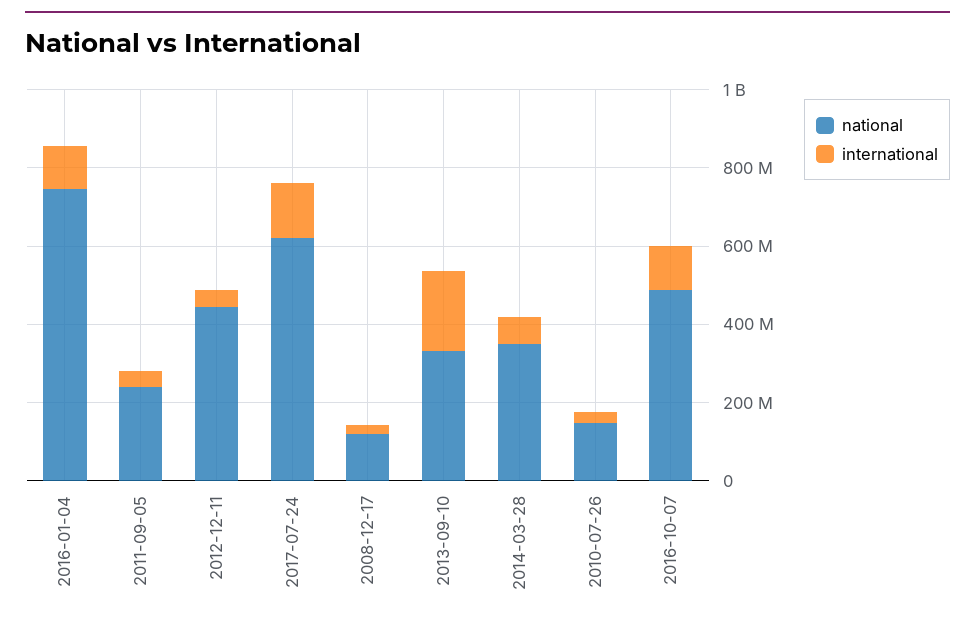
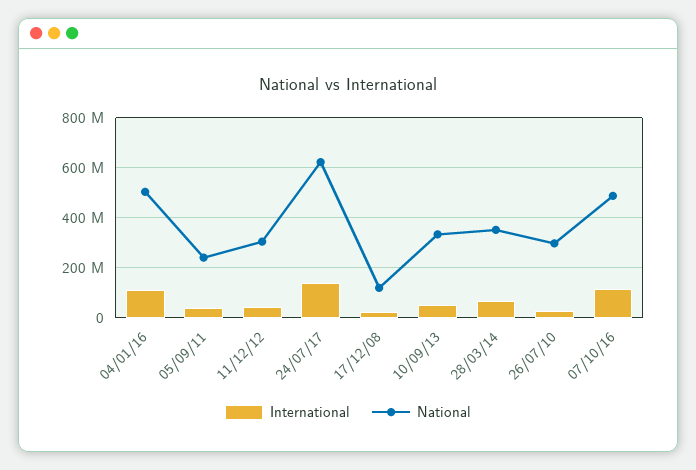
national, 2016-01-04: 750000000 -> 500000000
national, 2012-12-11: 450000000 -> 300000000
international, 2013-09-10: 200000000 -> 50000000
national, 2010-07-26: 150000000 -> 300000000

